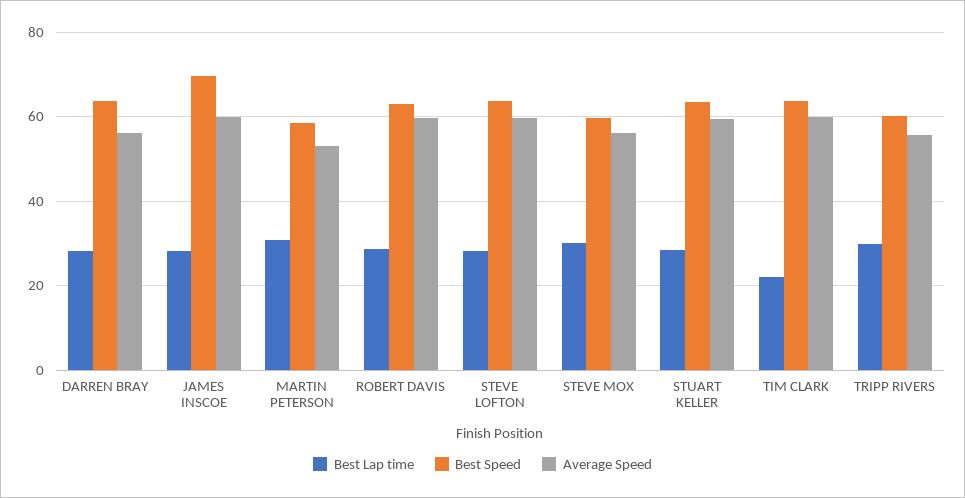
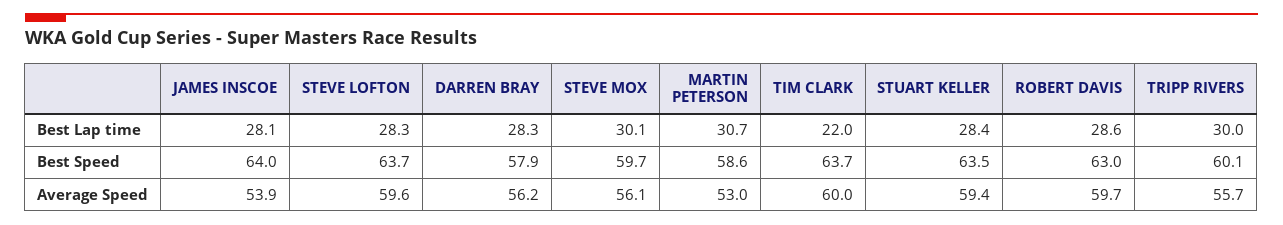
Best Speed, DARREN BRAY: 64 -> 57.9
Best Speed, JAMES INSCOE: 70 -> 64
Average Speed, JAMES INSCOE: 60 -> 53.9

